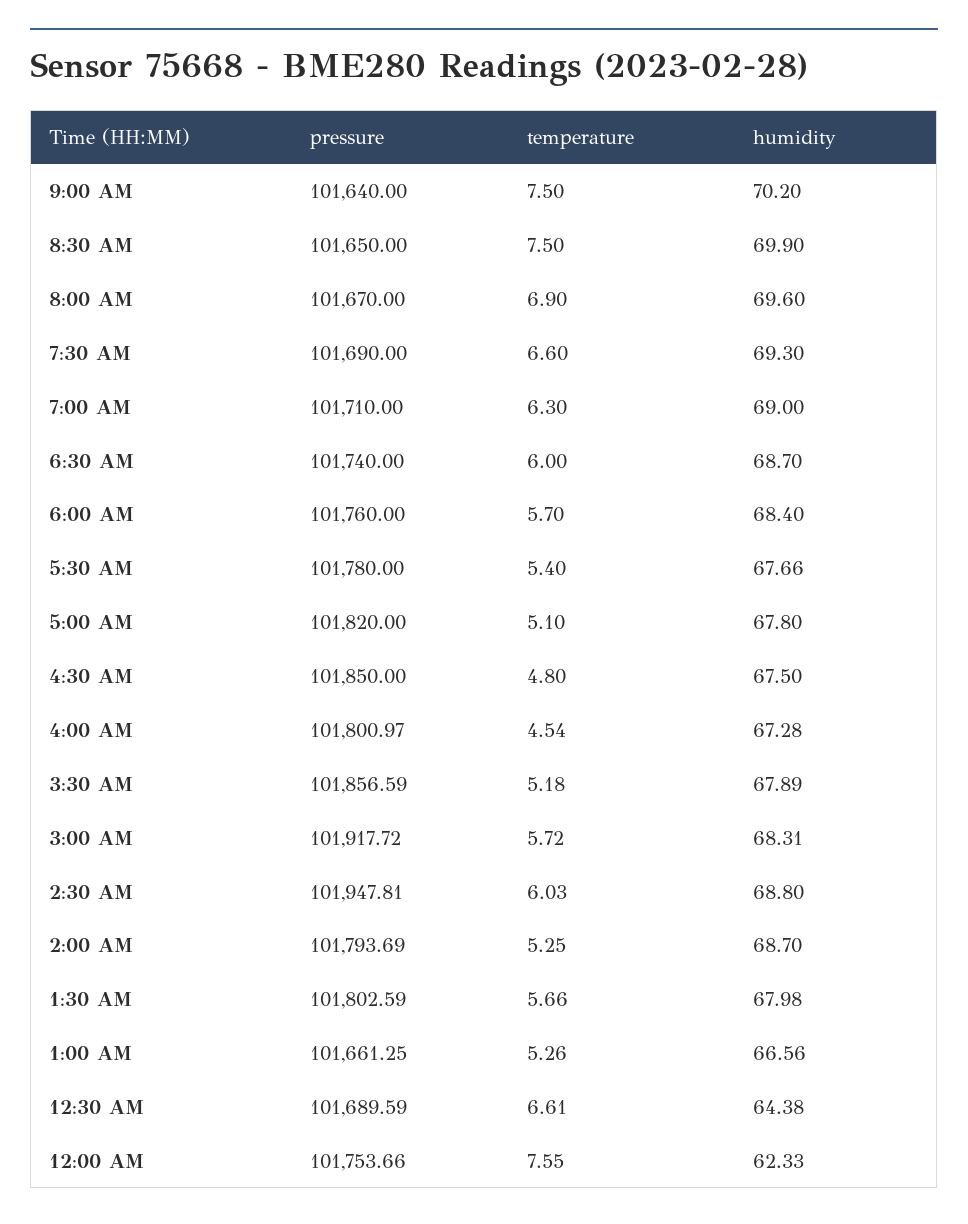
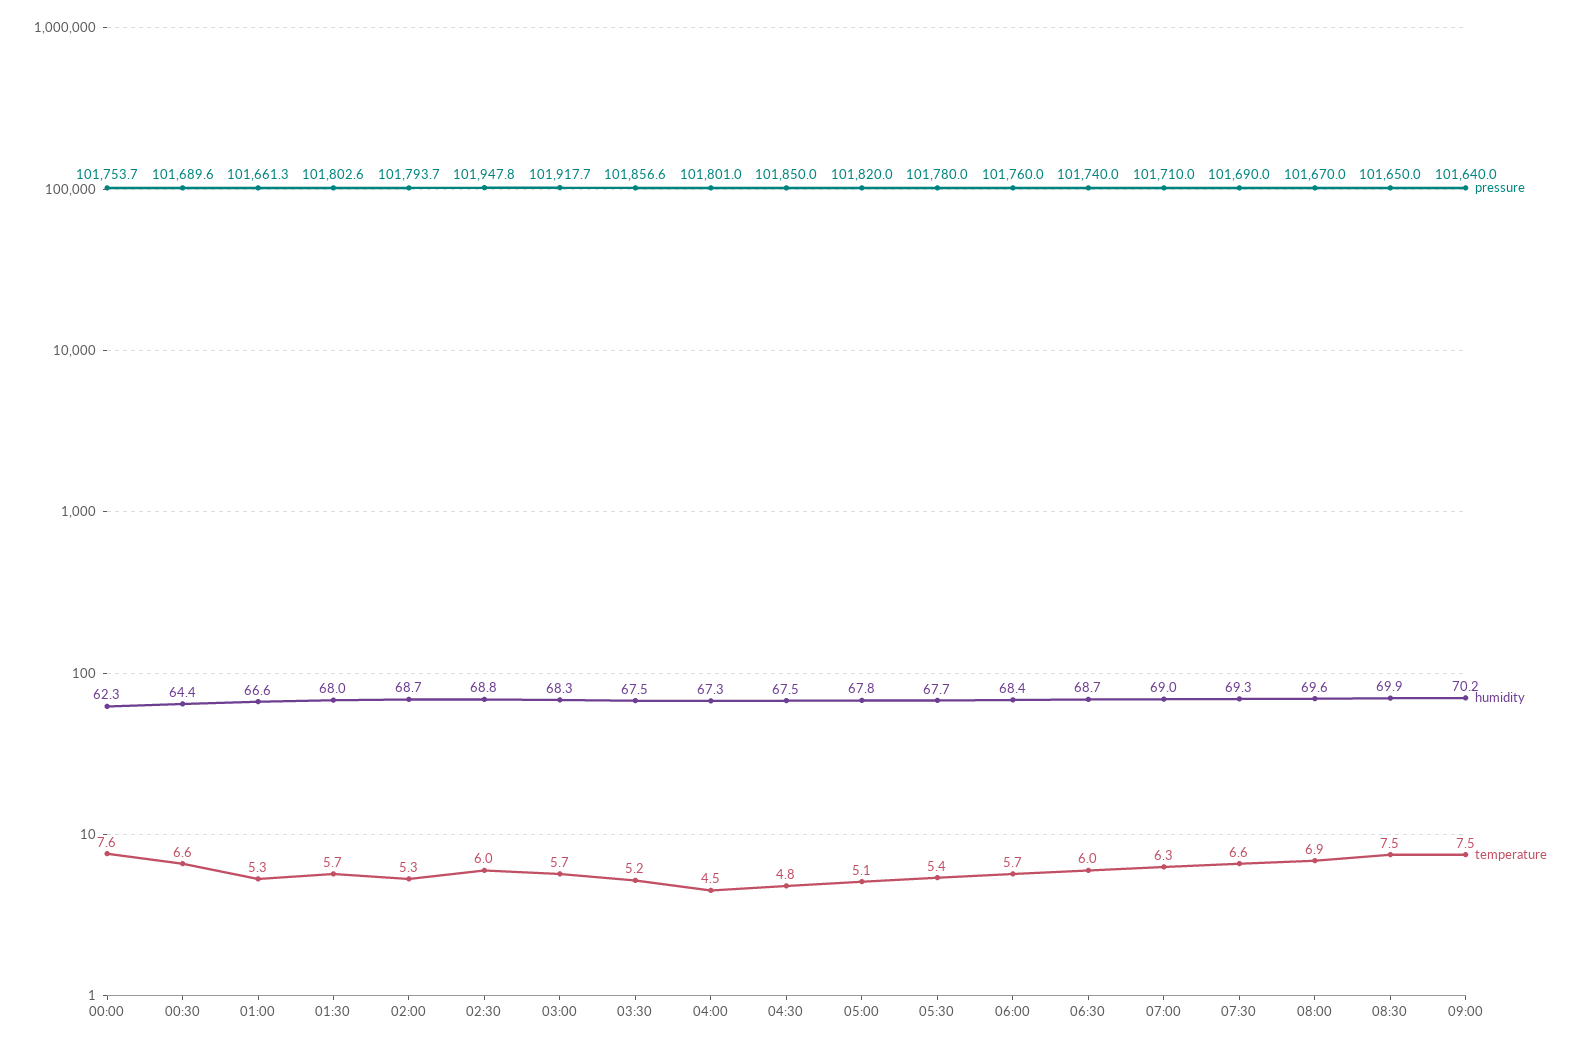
humidity, 3:30 AM: 67.89 -> 67.5

